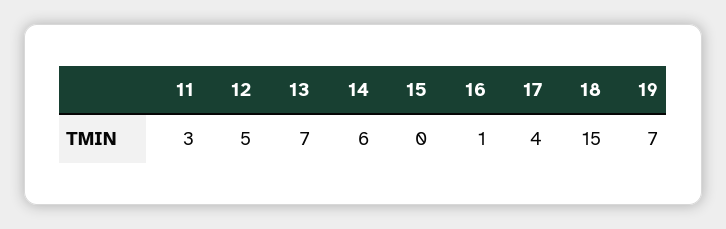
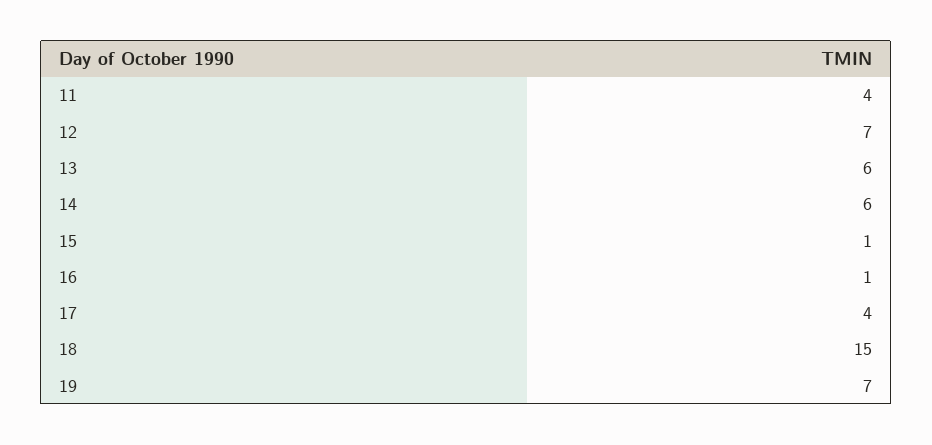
11: 3 -> 4
12: 5 -> 7
13: 7 -> 6
15: 0 -> 1

